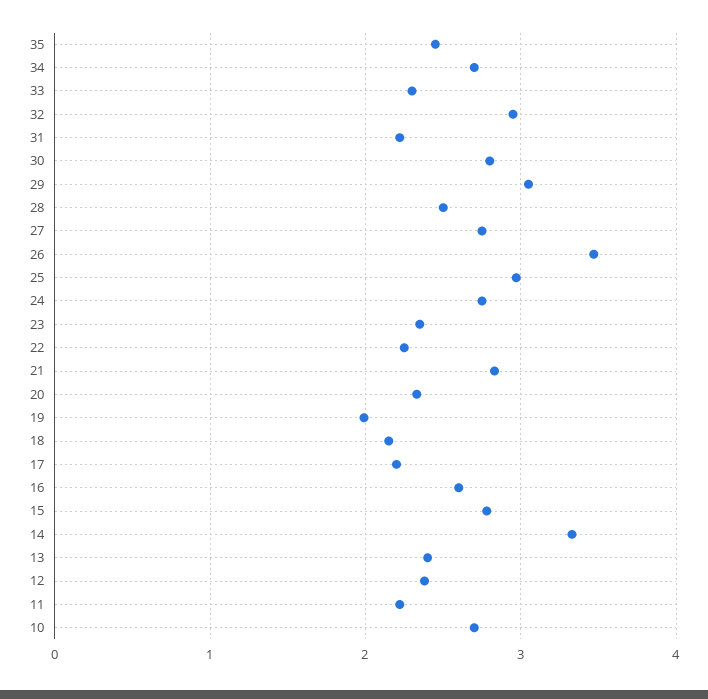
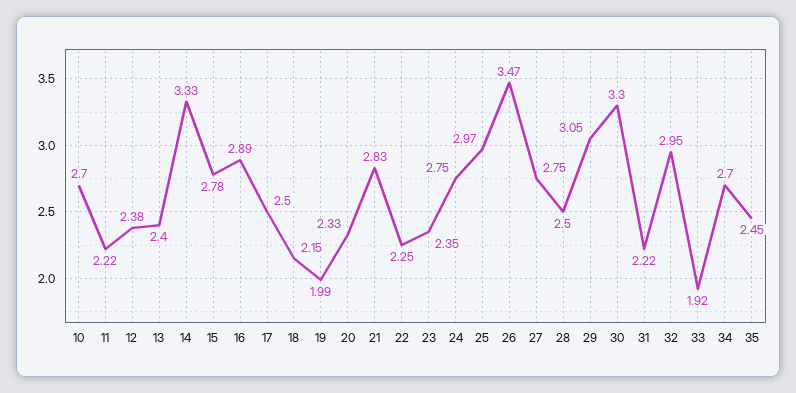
33: 2.3 -> 1.92
30: 2.8 -> 3.3
17: 2.2 -> 2.5
16: 2.6 -> 2.89

